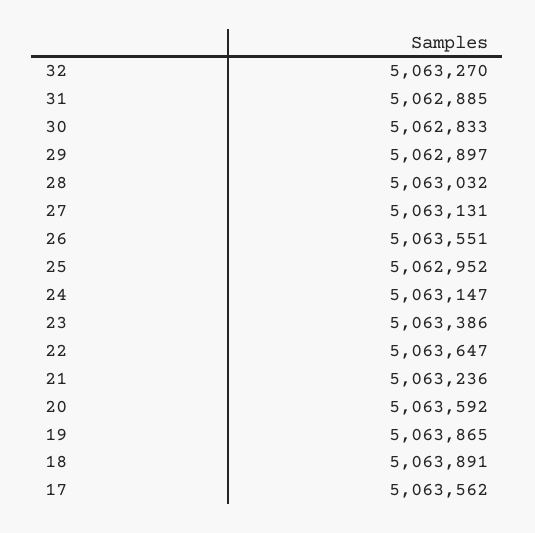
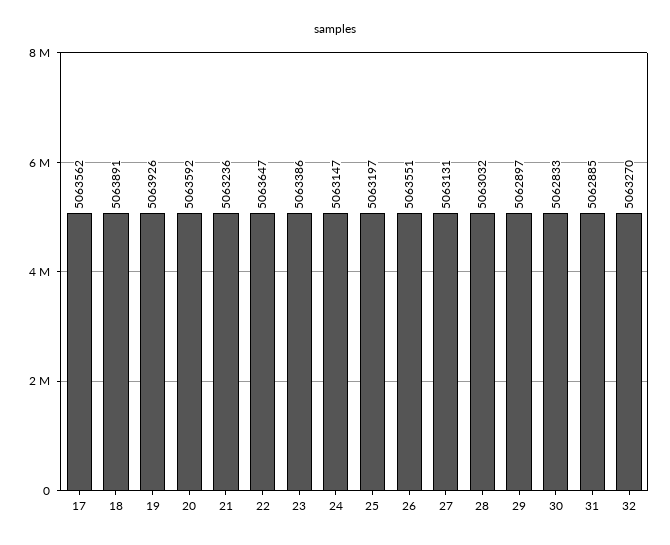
25: 5062952 -> 5063197
19: 5063865 -> 5063926

